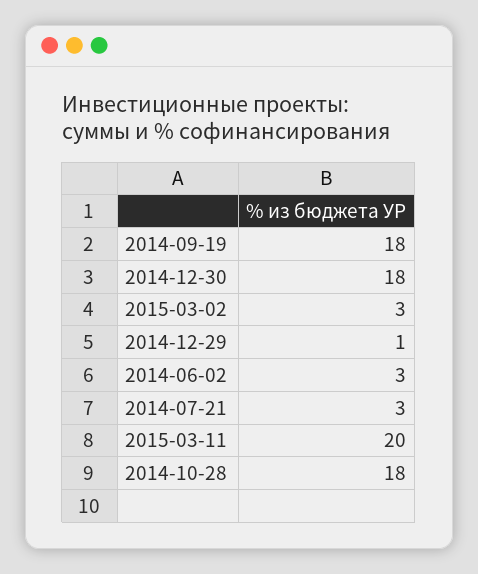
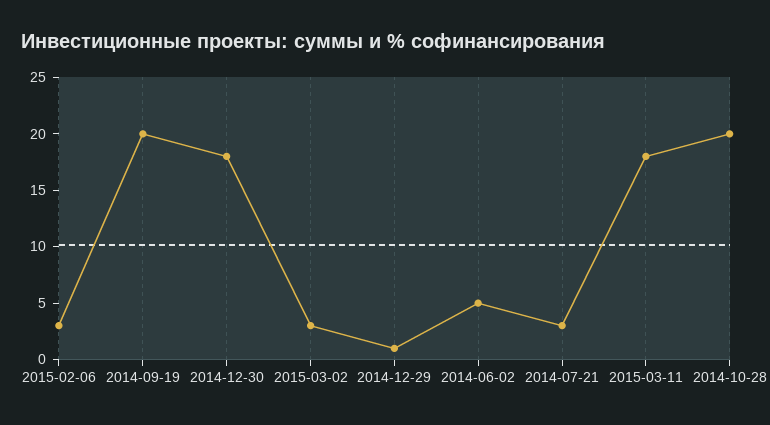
2014-09-19: 18 -> 20
2014-06-02: 3 -> 5
2015-03-11: 20 -> 18
2014-10-28: 18 -> 20
2015-02-06: none -> 3

